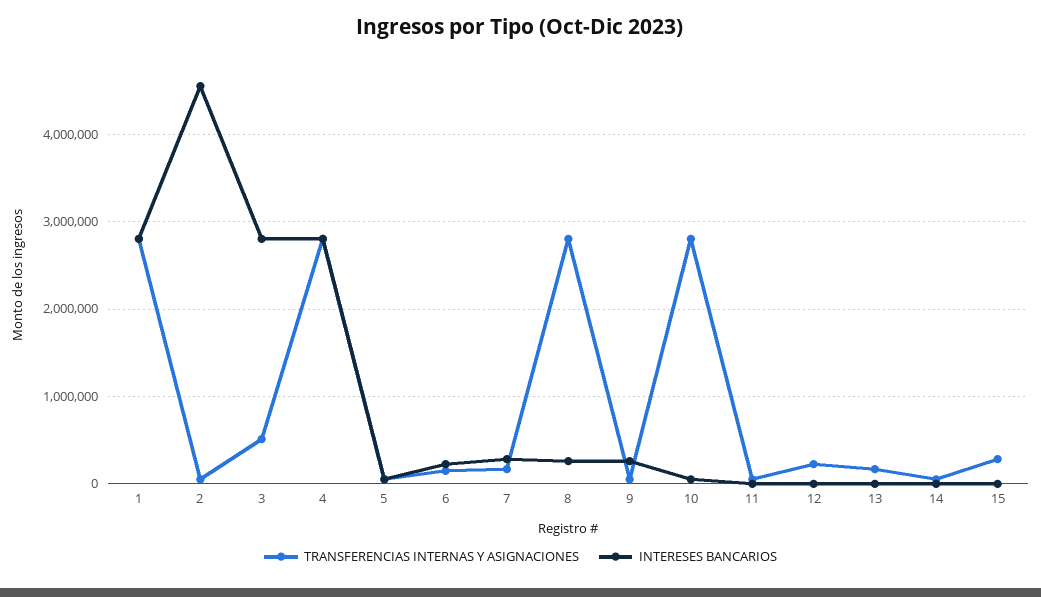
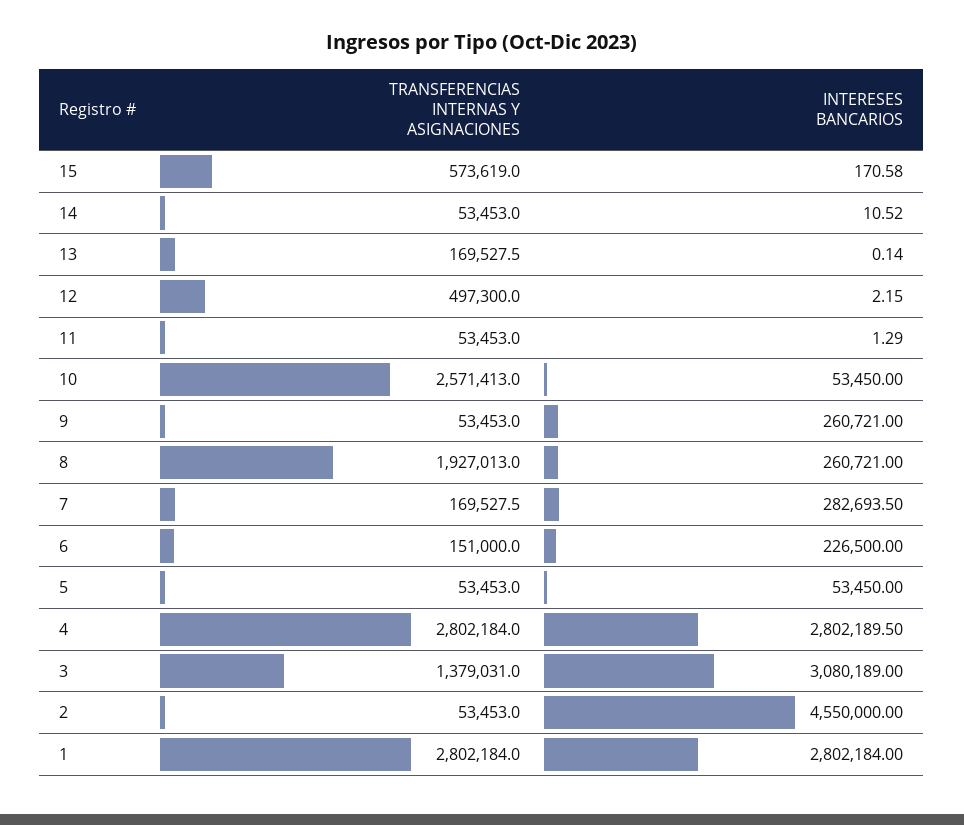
TRANSFERENCIAS INTERNAS Y ASIGNACIONES, 3: 500000 -> 1379031
INTERESES BANCARIOS, 3: 2800000 -> 3080189
TRANSFERENCIAS INTERNAS Y ASIGNACIONES, 8: 2800000 -> 1927013
TRANSFERENCIAS INTERNAS Y ASIGNACIONES, 10: 2800000 -> 2571413
TRANSFERENCIAS INTERNAS Y ASIGNACIONES, 12: 200000 -> 497300
TRANSFERENCIAS INTERNAS Y ASIGNACIONES, 15: 300000 -> 573619

